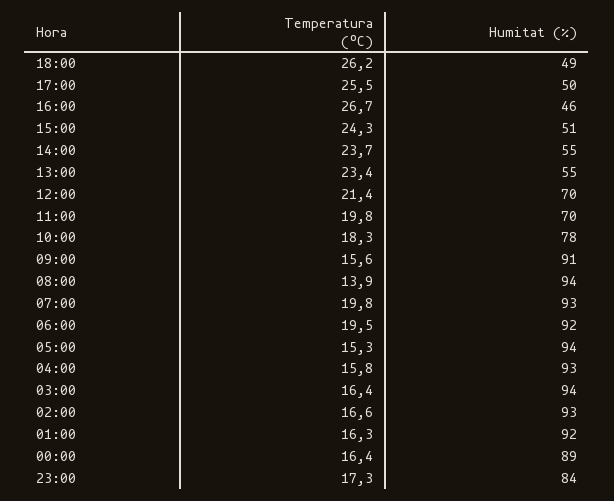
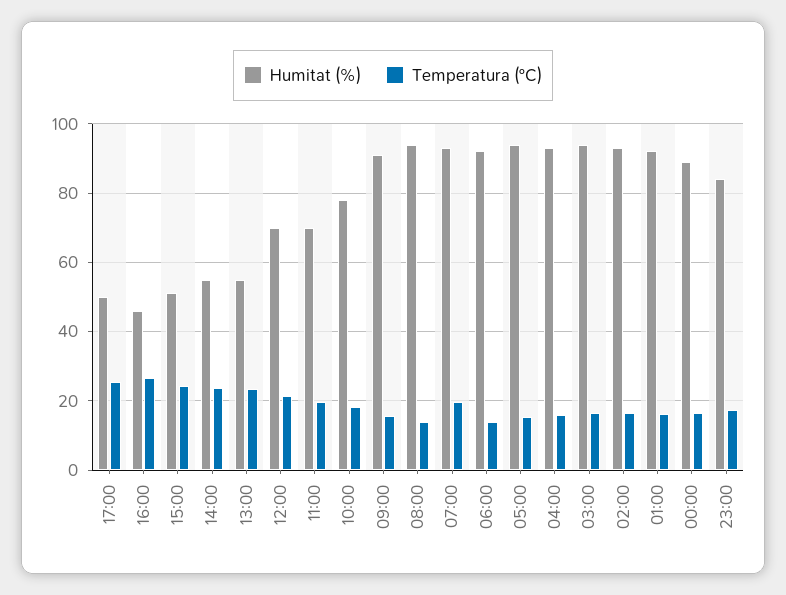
Temperatura (ºC), 18:00: 26.2 -> none
Humitat (%), 18:00: 49 -> none
Temperatura (ºC), 06:00: 19.5 -> 14

